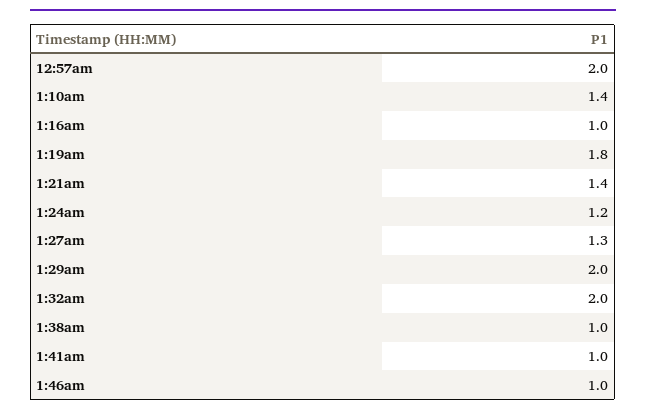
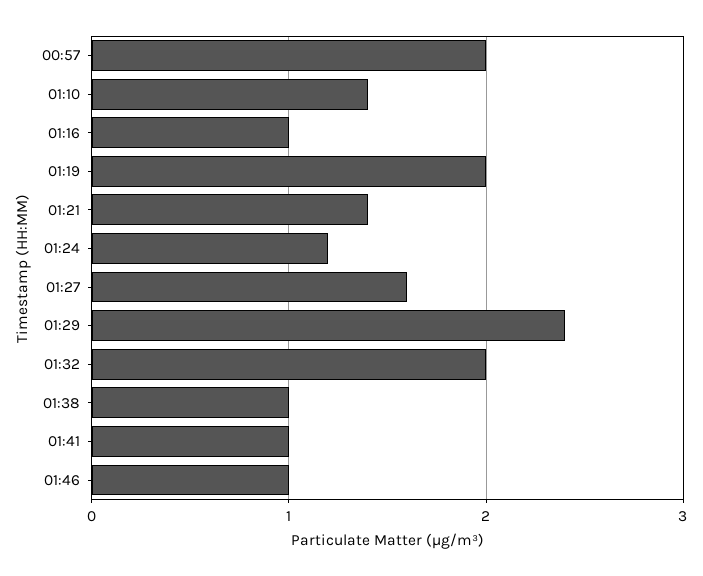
1:19am: 1.8 -> 2
1:27am: 1.3 -> 1.6
1:29am: 2 -> 2.4

